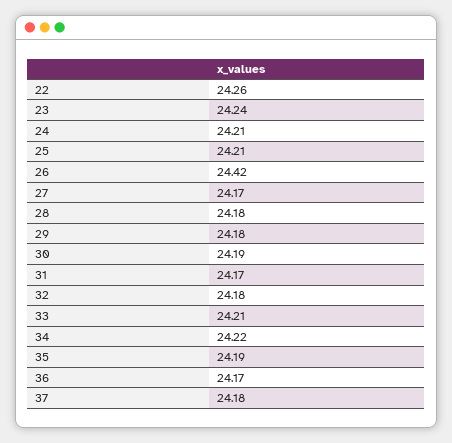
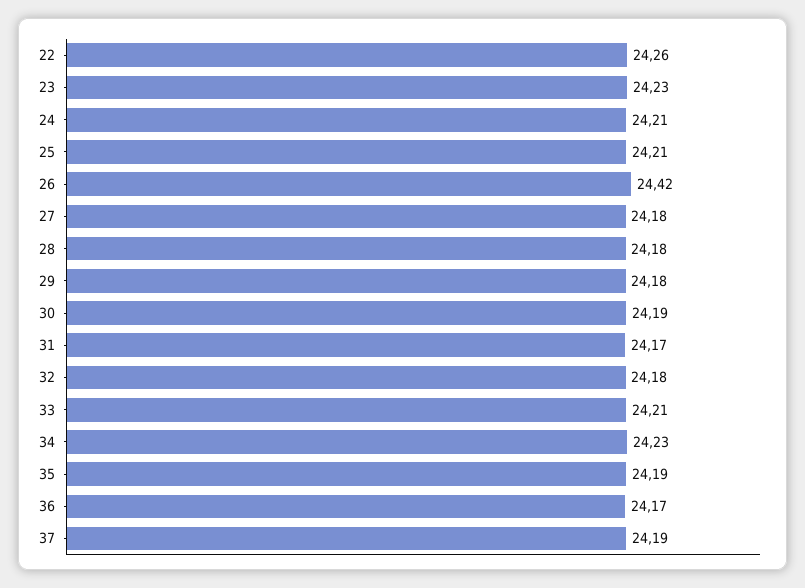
23: 24.24 -> 24.23
27: 24.17 -> 24.18
34: 24.22 -> 24.23
37: 24.18 -> 24.19

